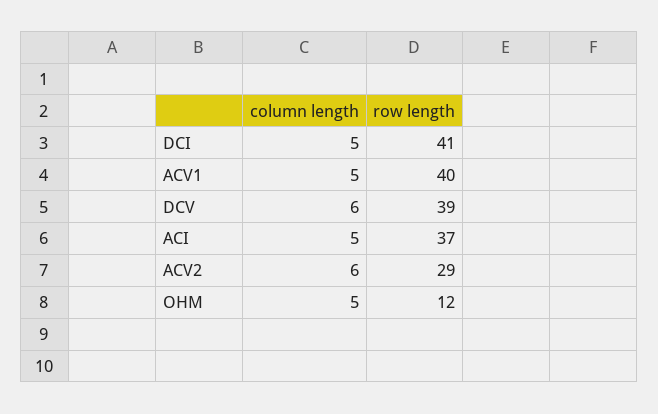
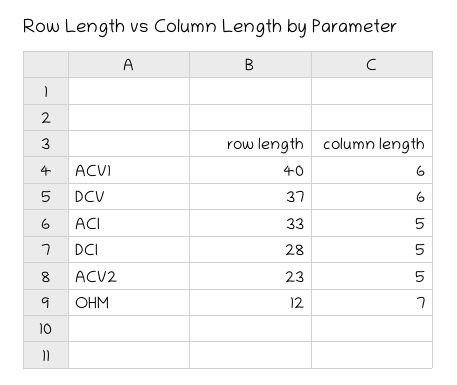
row length, DCI: 41 -> 28
column length, ACV1: 5 -> 6
row length, DCV: 39 -> 37
row length, ACI: 37 -> 33
column length, ACV2: 6 -> 5
row length, ACV2: 29 -> 23
column length, OHM: 5 -> 7

